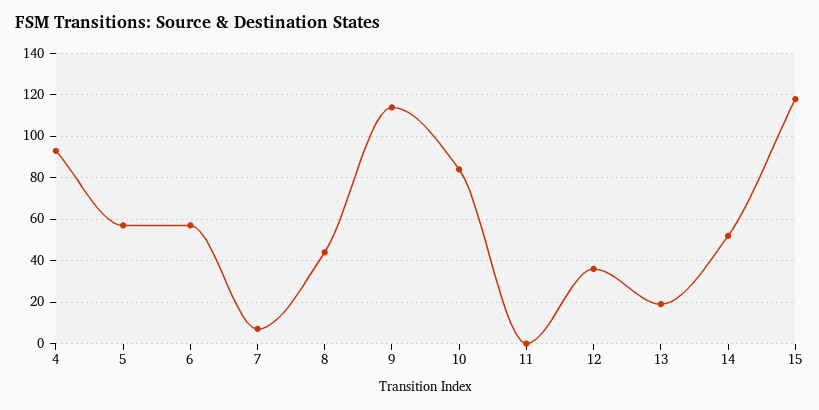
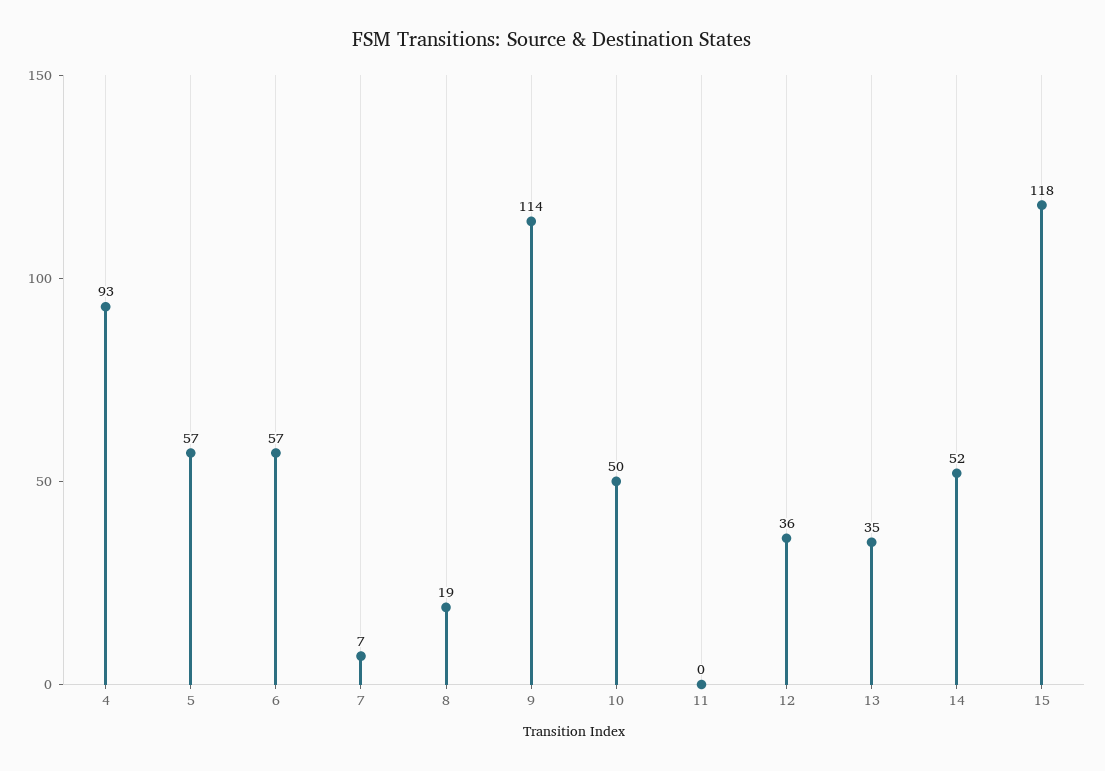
8: 45 -> 19
10: 85 -> 50
13: 20 -> 35

